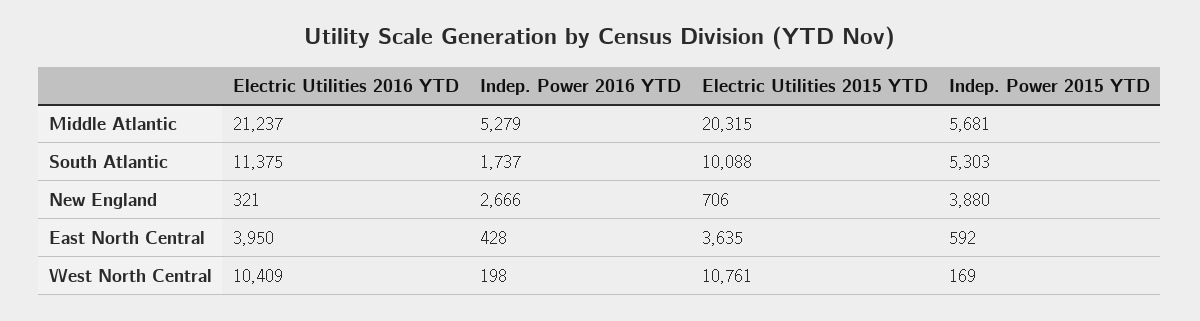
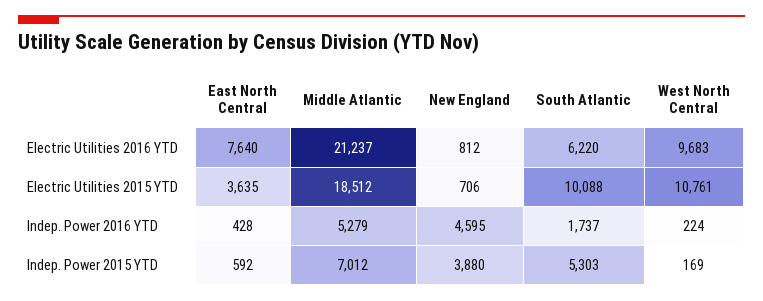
Electric Utilities 2015 YTD, Middle Atlantic: 20315 -> 18512
Indep. Power 2015 YTD, Middle Atlantic: 5681 -> 7012
Electric Utilities 2016 YTD, South Atlantic: 11375 -> 6220
Electric Utilities 2016 YTD, New England: 321 -> 812
Indep. Power 2016 YTD, New England: 2666 -> 4595
Electric Utilities 2016 YTD, East North Central: 3950 -> 7640
Electric Utilities 2016 YTD, West North Central: 10409 -> 9683
Indep. Power 2016 YTD, West North Central: 198 -> 224

